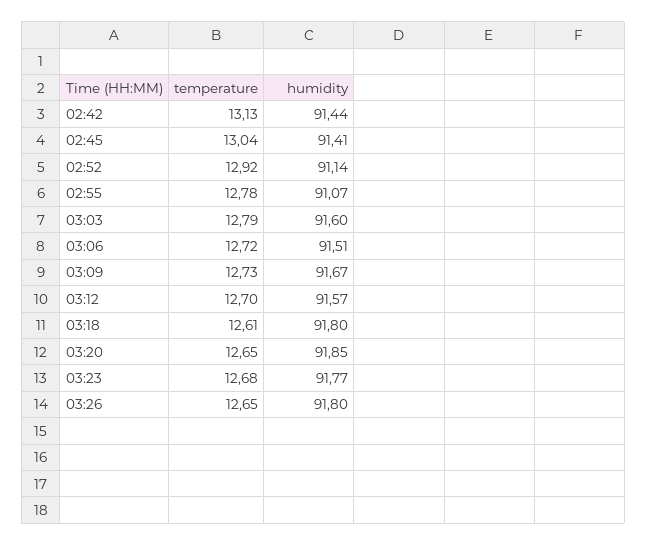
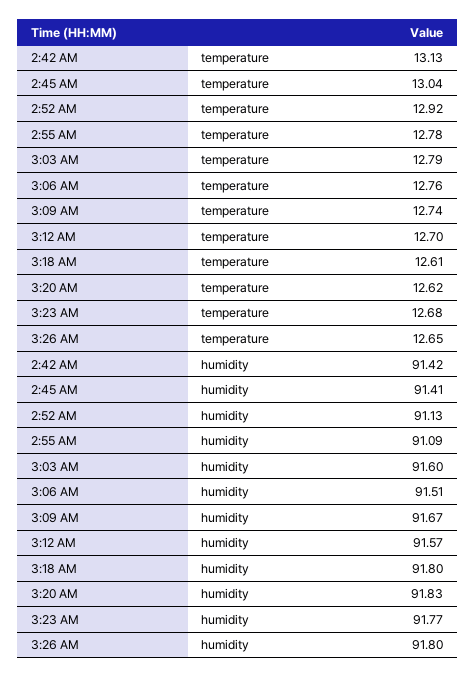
humidity, 02:42: 91.44 -> 91.42
humidity, 02:52: 91.14 -> 91.13
humidity, 02:55: 91.07 -> 91.09
temperature, 03:06: 12.72 -> 12.76
temperature, 03:09: 12.73 -> 12.74
temperature, 03:20: 12.65 -> 12.62
humidity, 03:20: 91.85 -> 91.83

